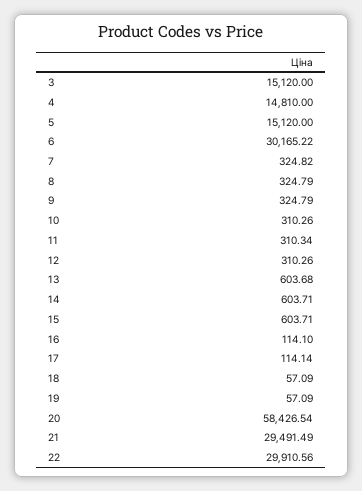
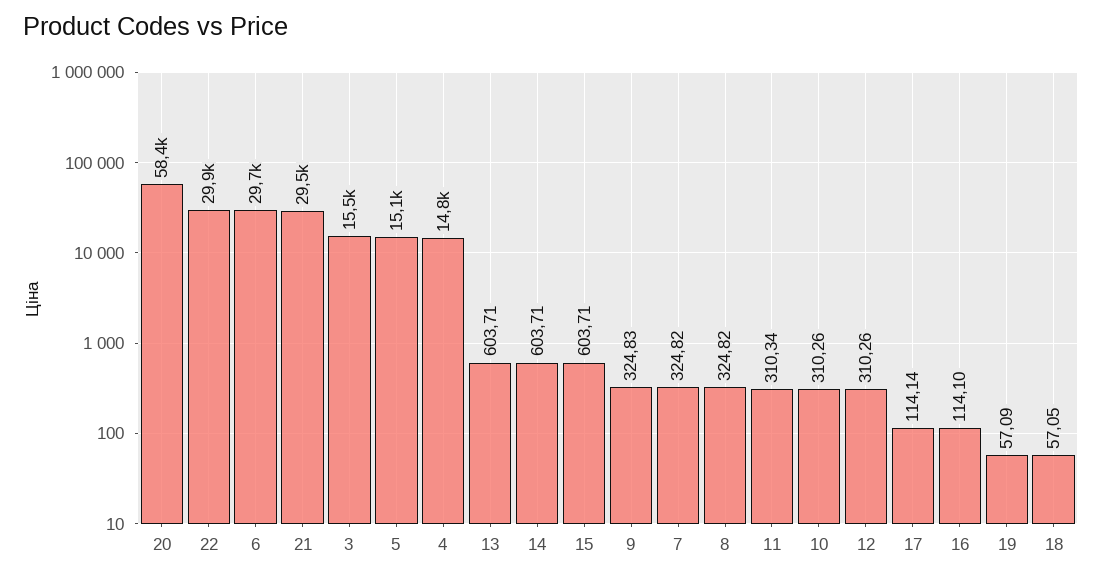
3: 15120 -> 15500
6: 30165.22 -> 29700
8: 324.79 -> 324.82
9: 324.79 -> 324.83
13: 603.68 -> 603.71
18: 57.09 -> 57.05

